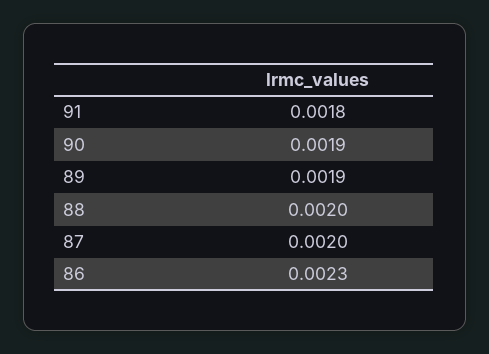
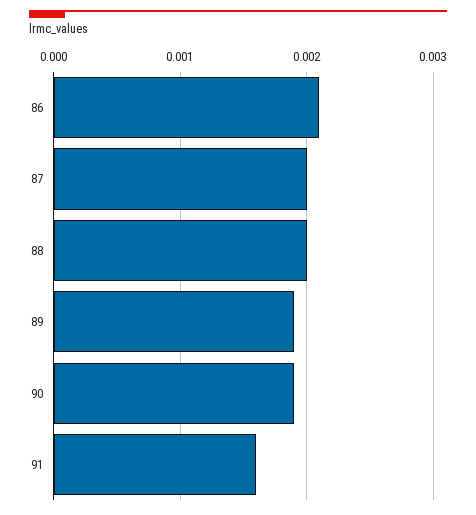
91: 0.0018 -> 0.0016
86: 0.0023 -> 0.0021

